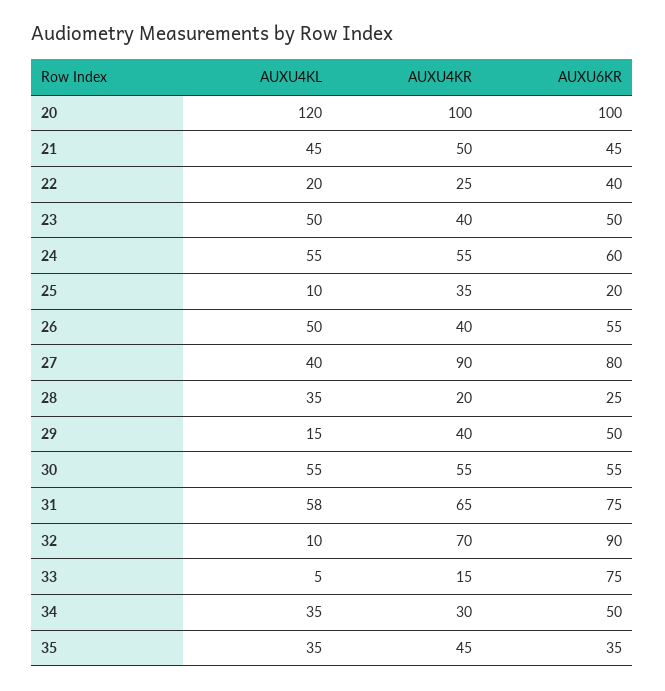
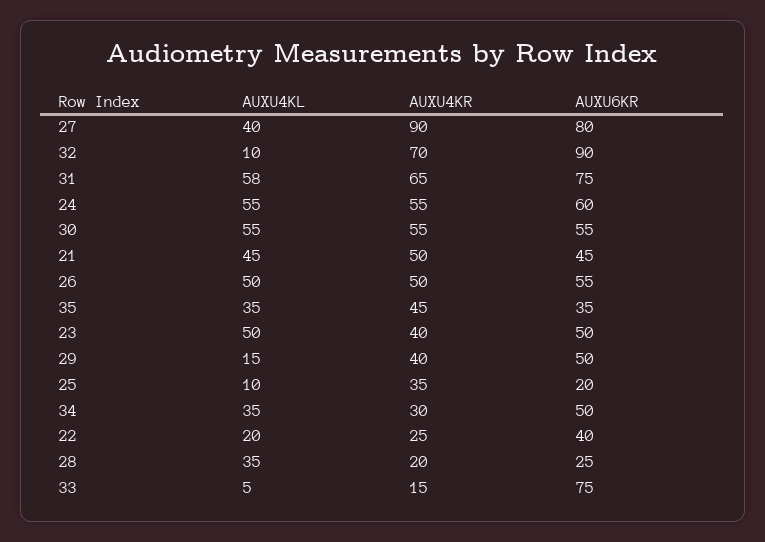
AUXU4KL, 20: 120 -> none
AUXU4KR, 20: 100 -> none
AUXU6KR, 20: 100 -> none
AUXU4KR, 26: 40 -> 50

